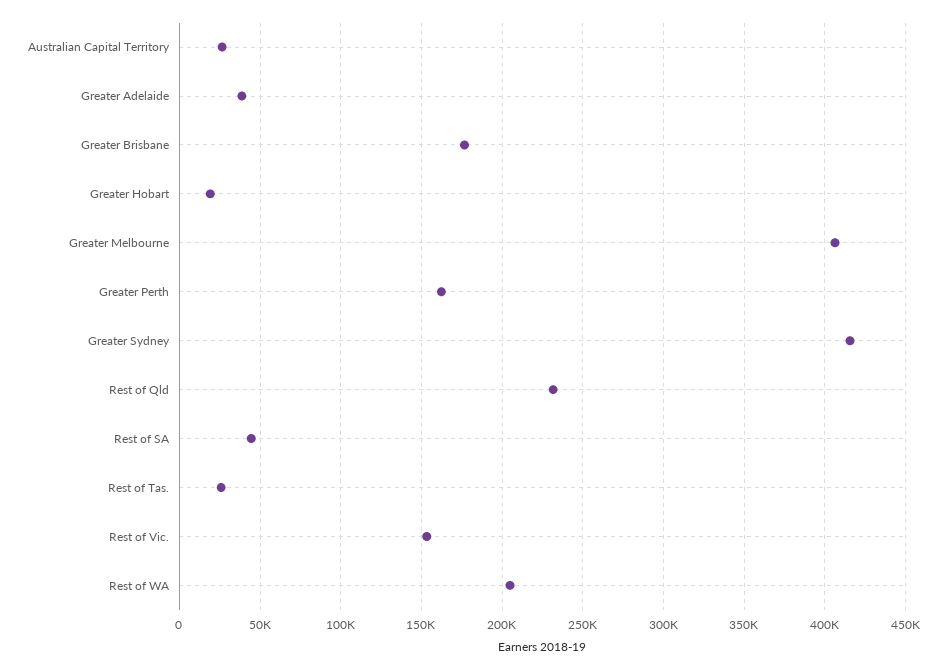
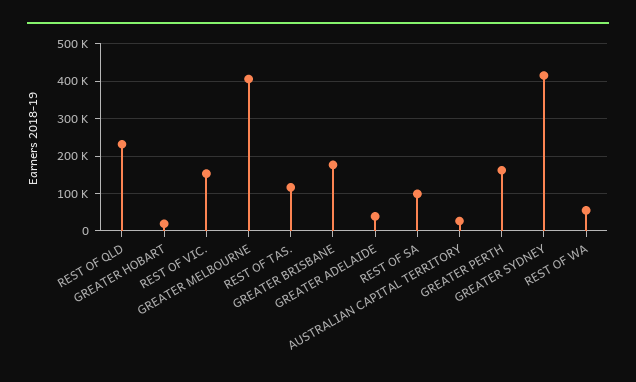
Rest of SA: 45000 -> 100000
Rest of Tas.: 25000 -> 120000
Rest of WA: 205000 -> 60000

